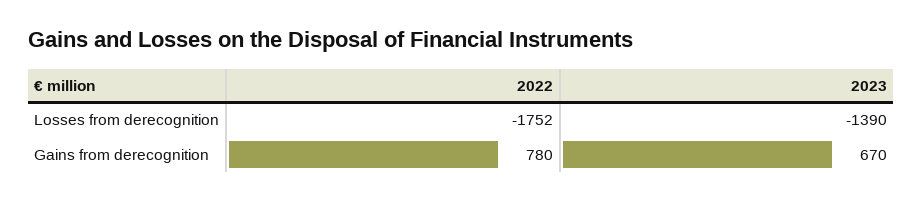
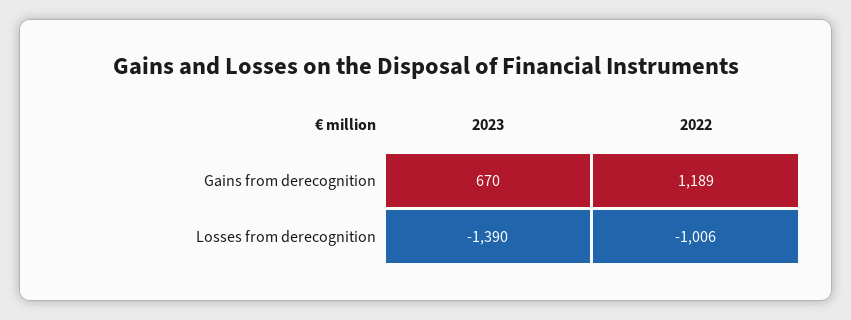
2022, Losses from derecognition: -1752 -> -1006
2022, Gains from derecognition: 780 -> 1189

